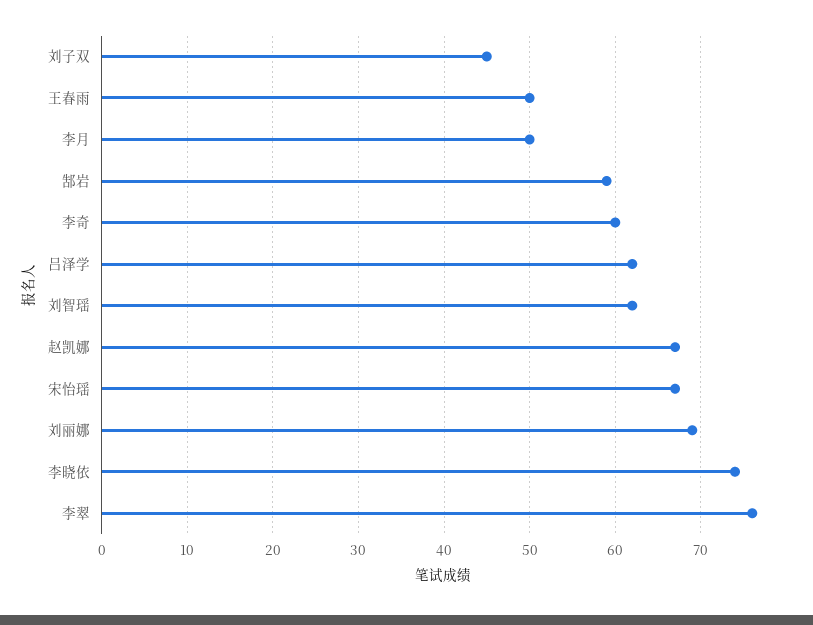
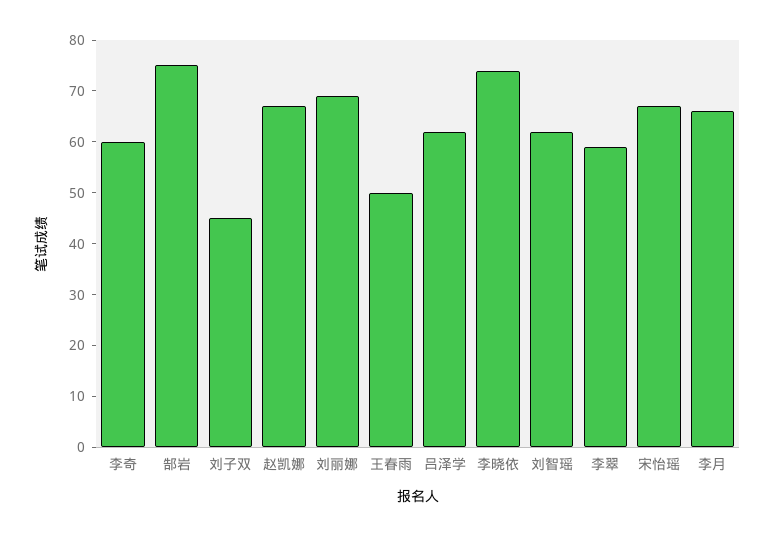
李月: 50 -> 65
郜岩: 59 -> 75
李翠: 76 -> 60

